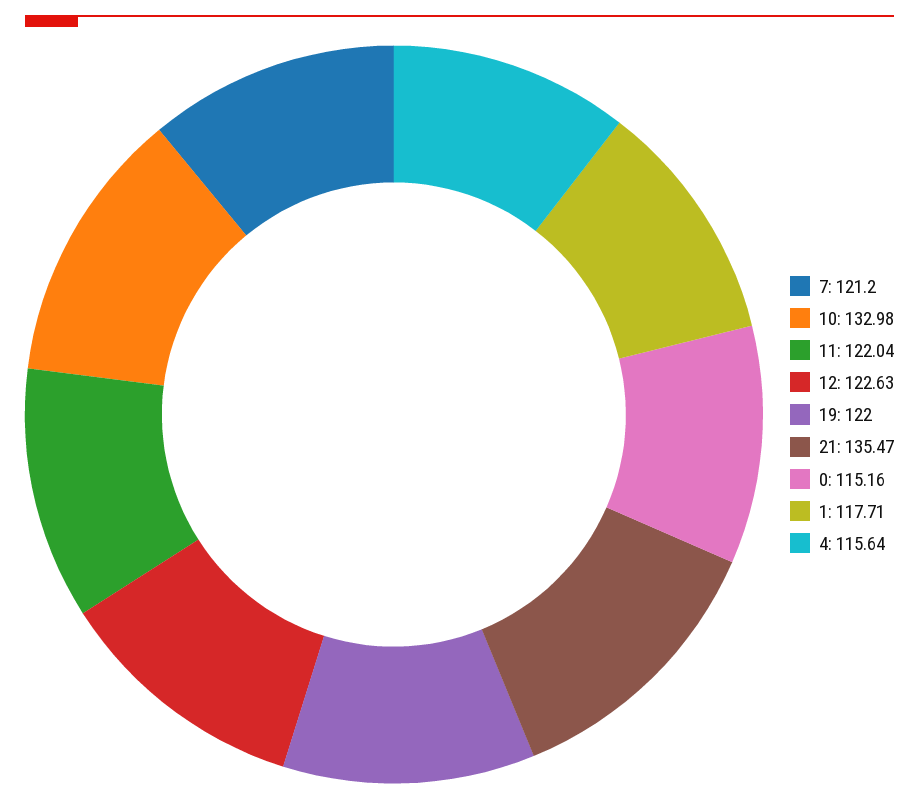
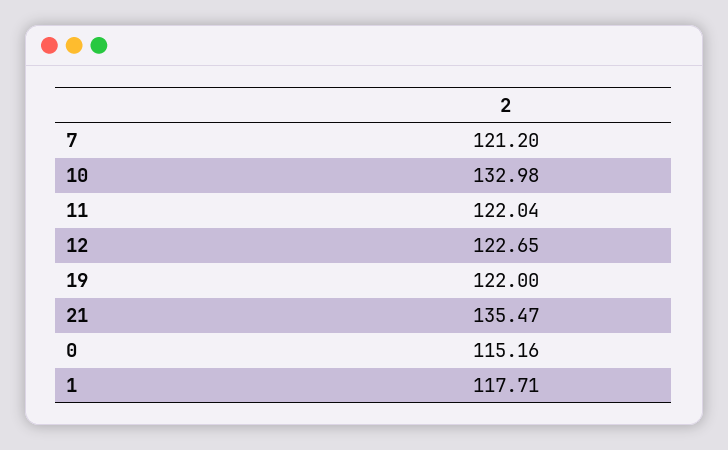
12: 122.63 -> 122.65
4: 115.64 -> none

